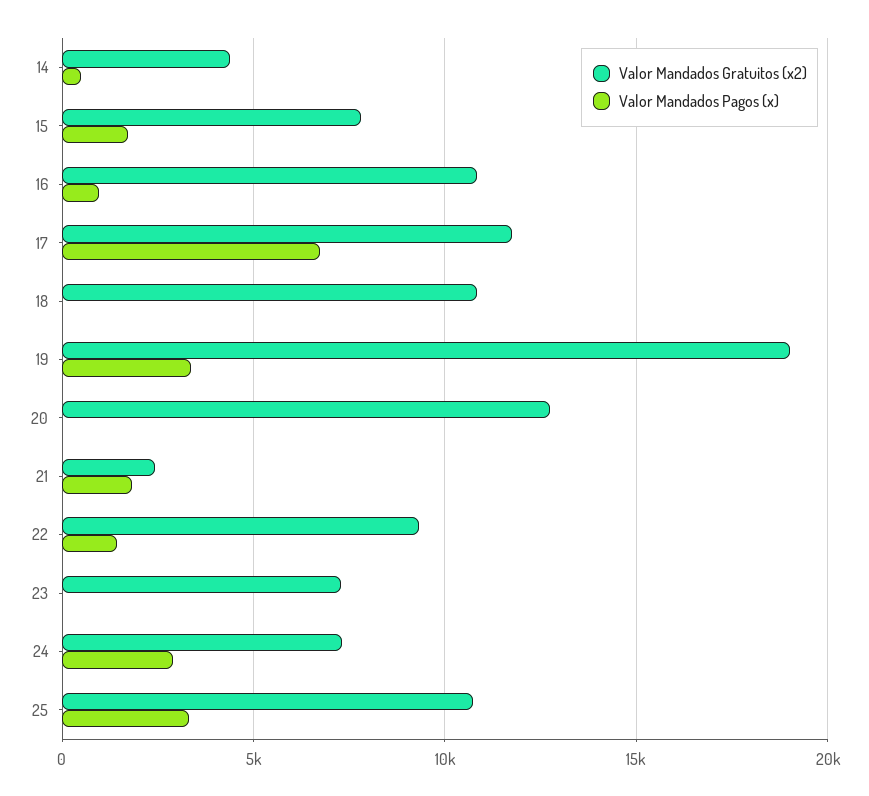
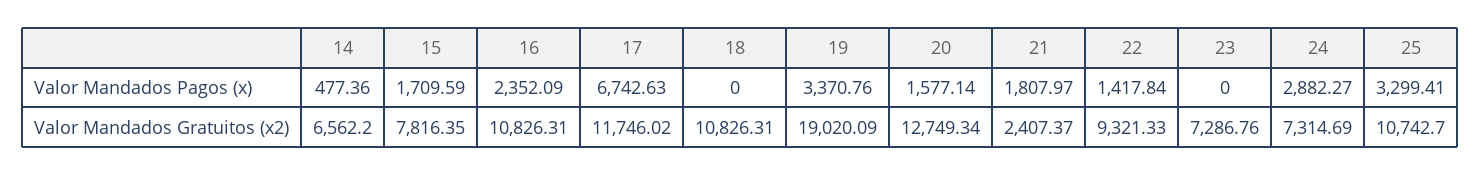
Valor Mandados Gratuitos (x2), 14: 4500 -> 6562.2
Valor Mandados Pagos (x), 16: 1000 -> 2352.09
Valor Mandados Pagos (x), 20: 0 -> 1577.14

